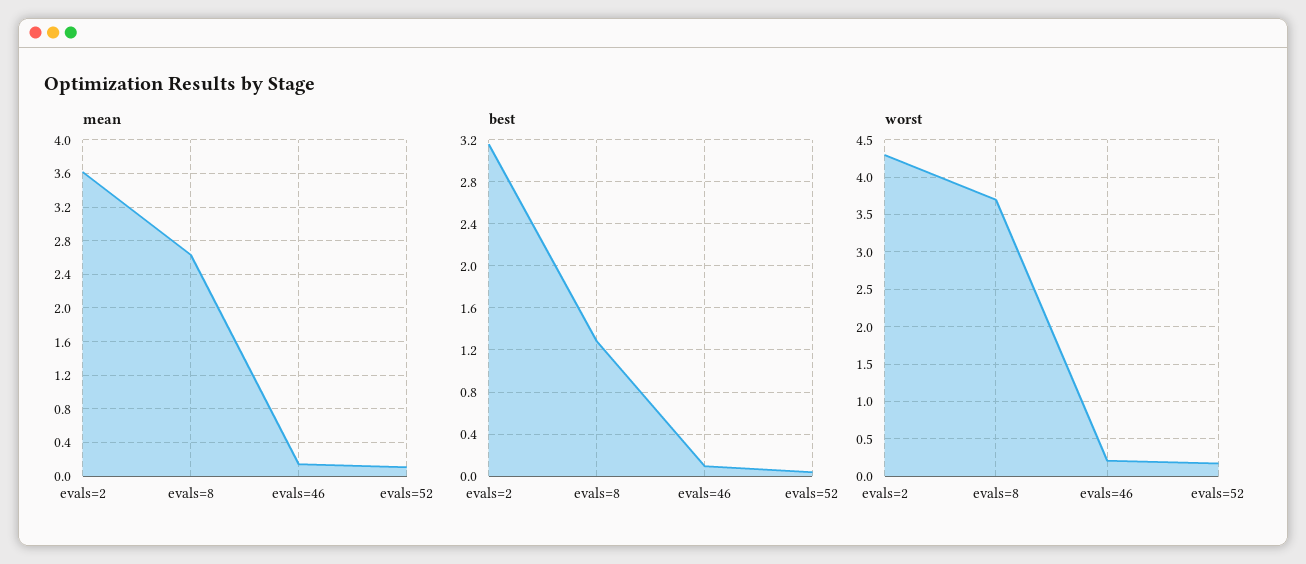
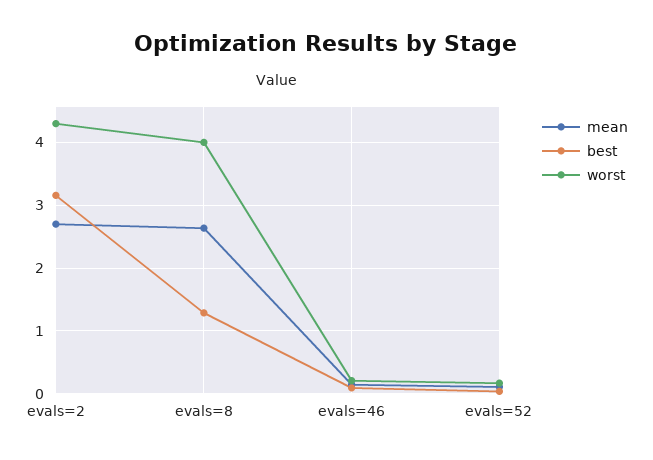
mean, evals=2: 3.6 -> 2.7
worst, evals=8: 3.7 -> 4

